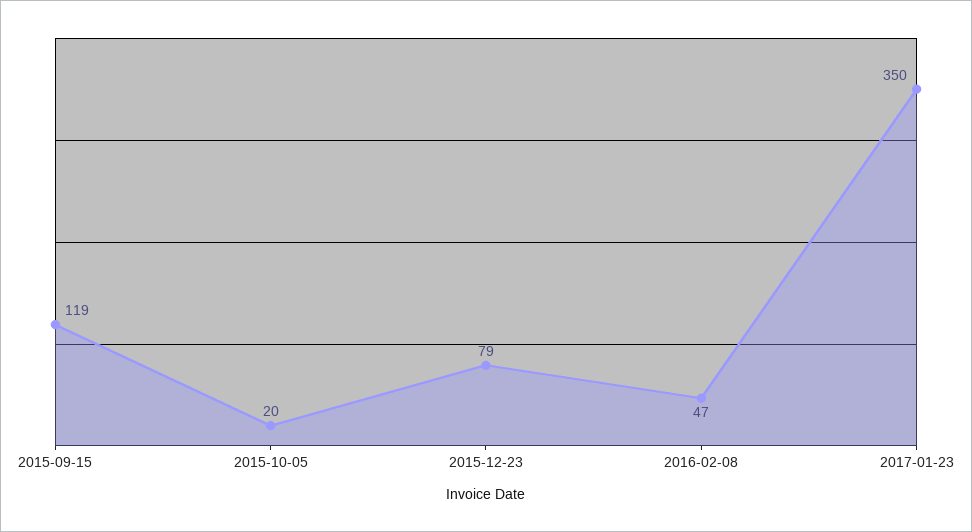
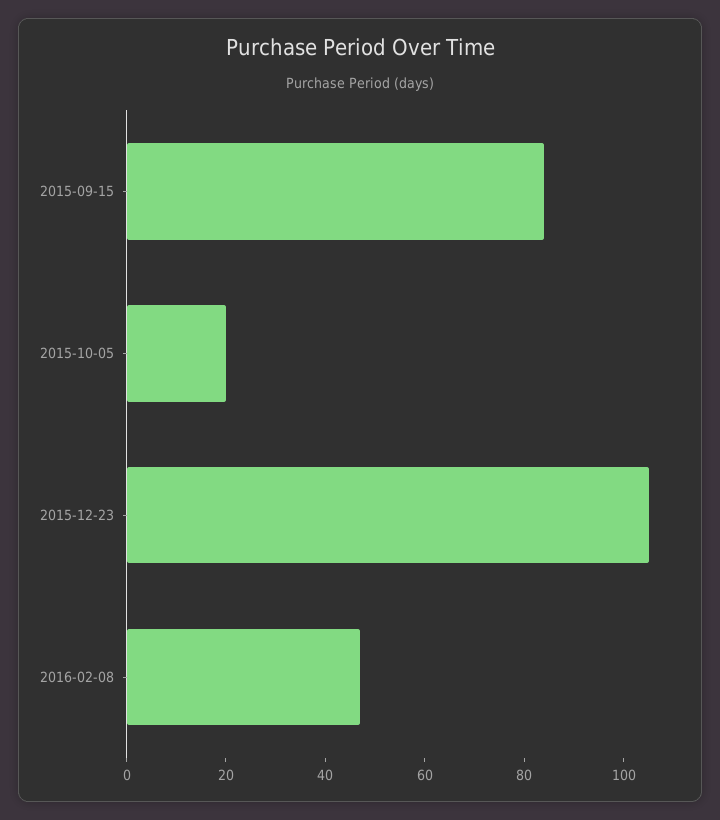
2015-09-15: 119 -> 85
2015-12-23: 79 -> 105
2017-01-23: 350 -> none

